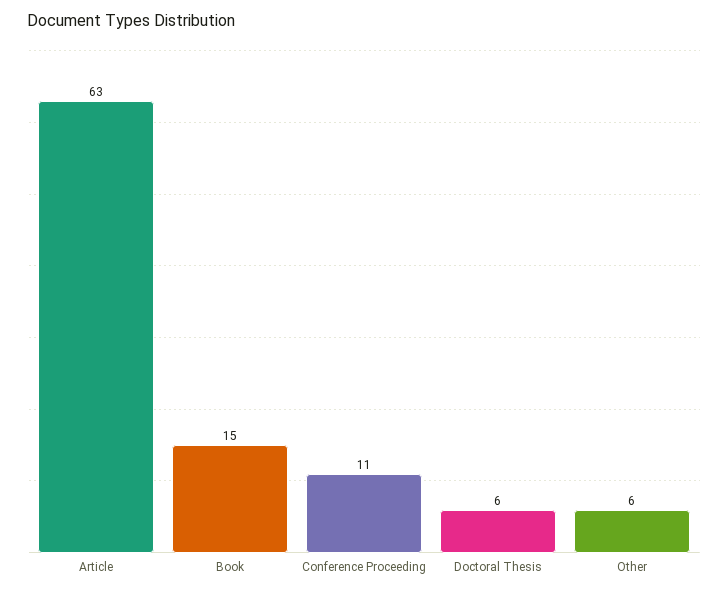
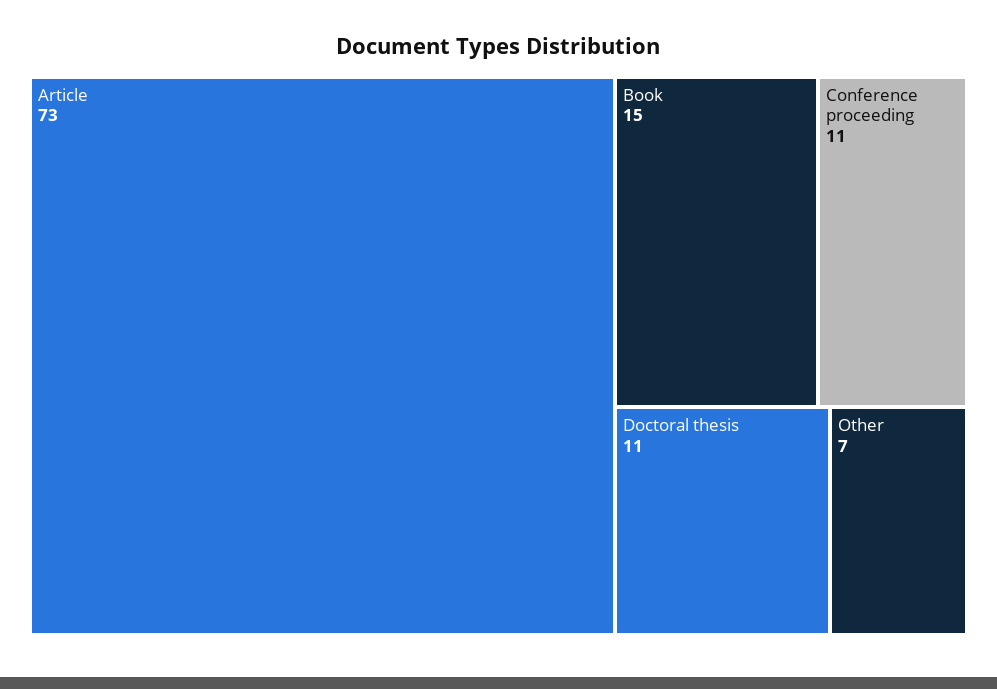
Article: 63 -> 73
Doctoral Thesis: 6 -> 11
Other: 6 -> 7

